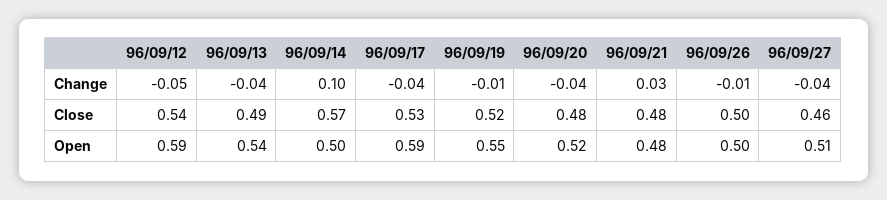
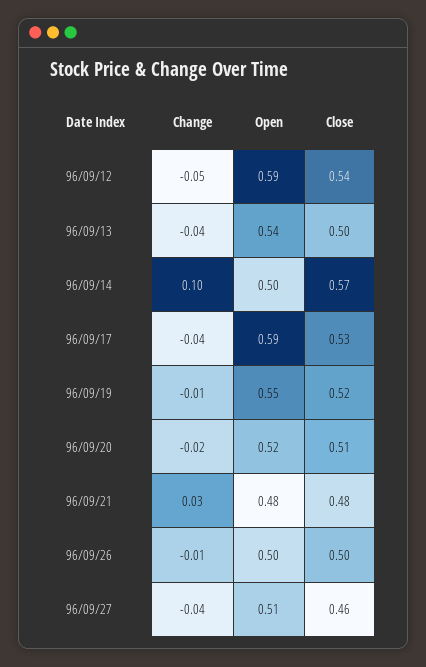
96/09/20, Change: -0.04 -> -0.02
96/09/13, Close: 0.49 -> 0.5
96/09/20, Close: 0.48 -> 0.51

